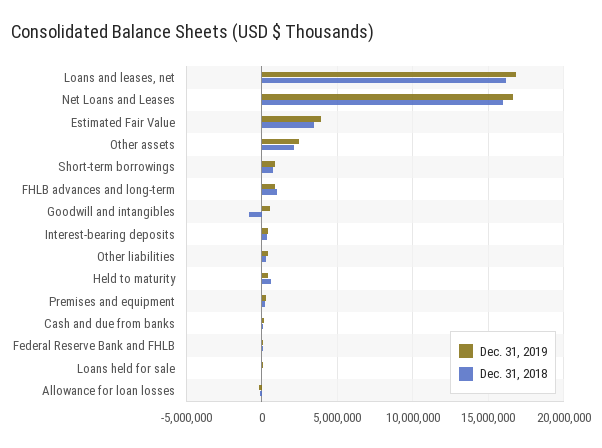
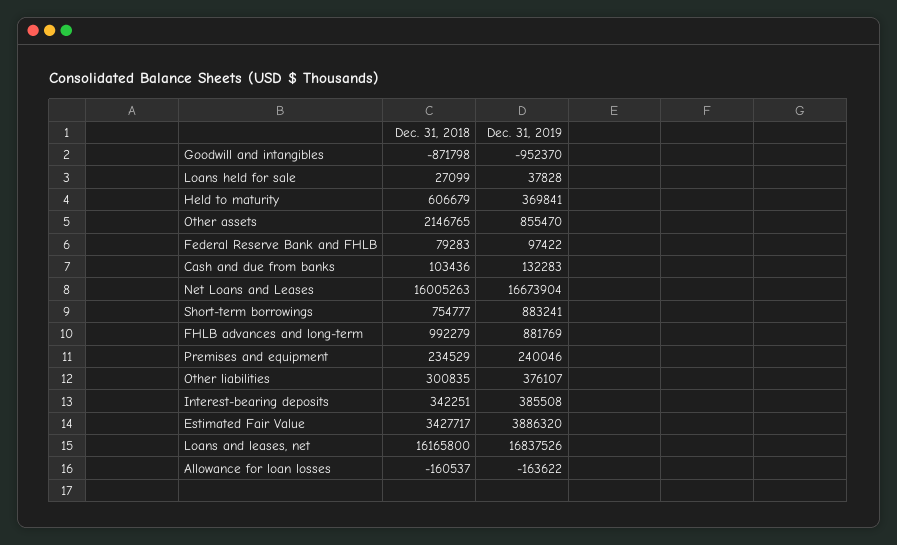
Dec. 31, 2019, Other assets: 2500000 -> 855470
Dec. 31, 2019, Goodwill and intangibles: 500000 -> -952370

